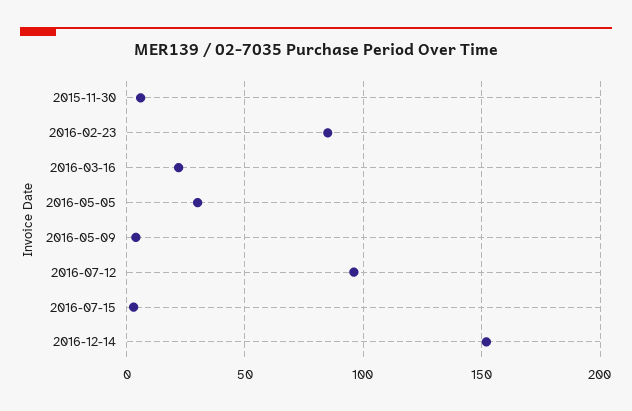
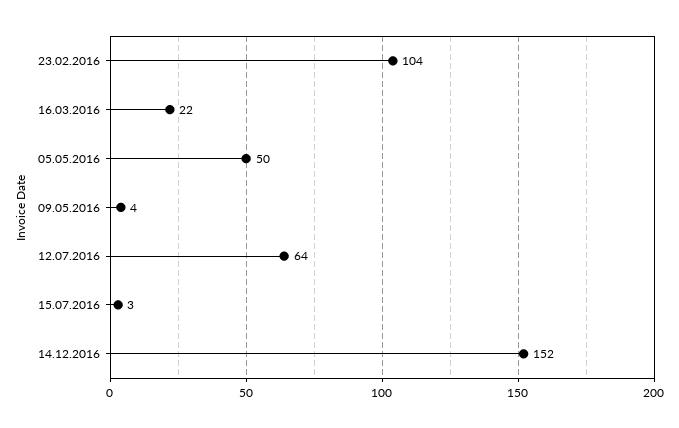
2015-11-30: 5 -> none
2016-02-23: 85 -> 104
2016-05-05: 30 -> 50
2016-07-12: 95 -> 64

